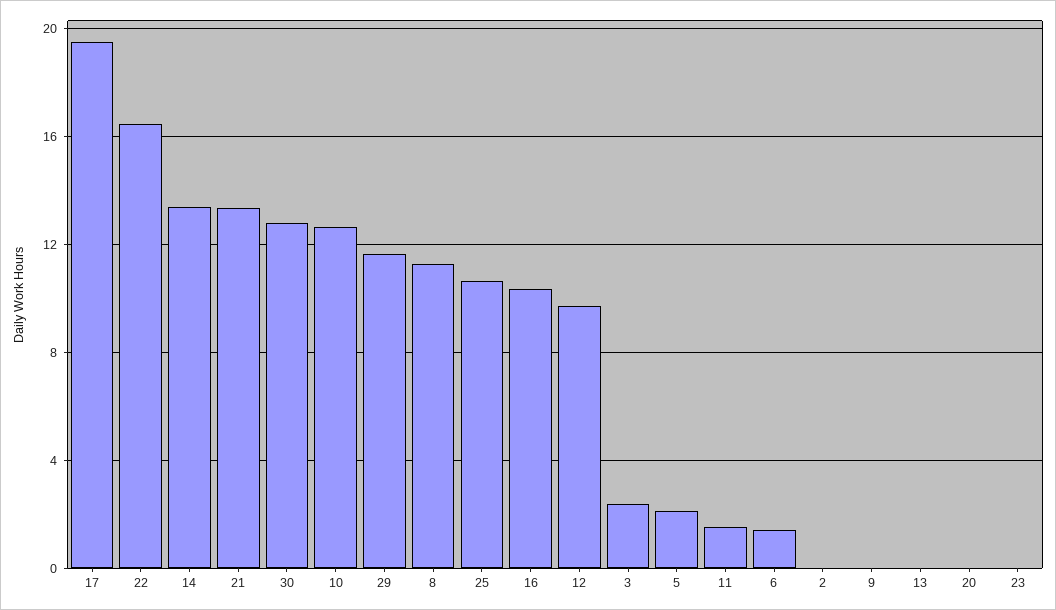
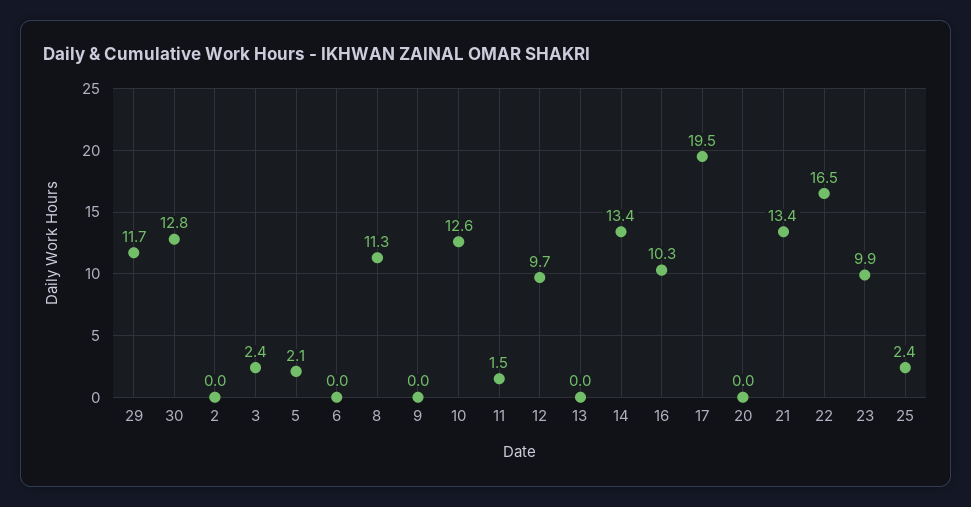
25: 10.5 -> 2.4
6: 1.5 -> 0
23: 0 -> 9.9

